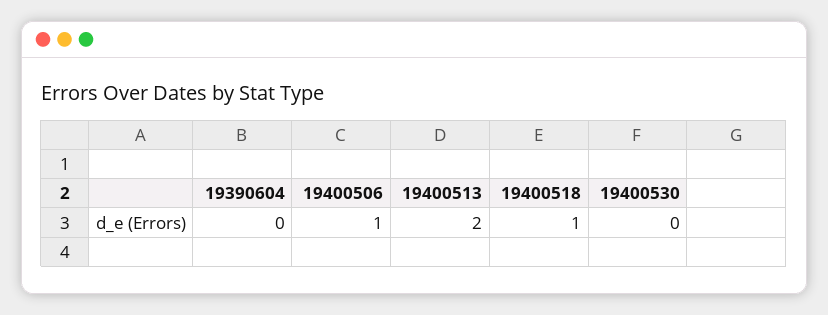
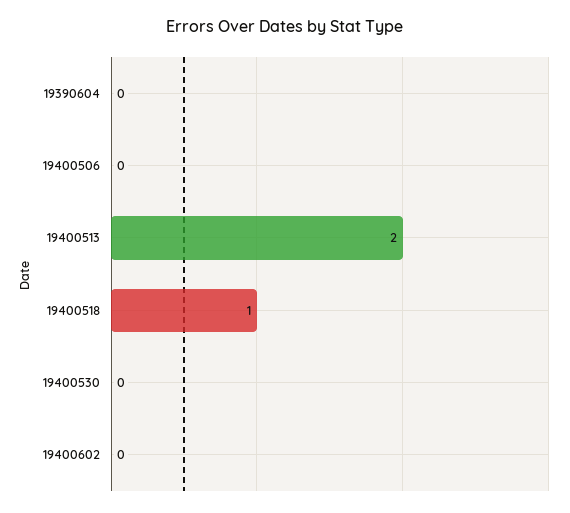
19400506: 1 -> 0
19400602: none -> 0

